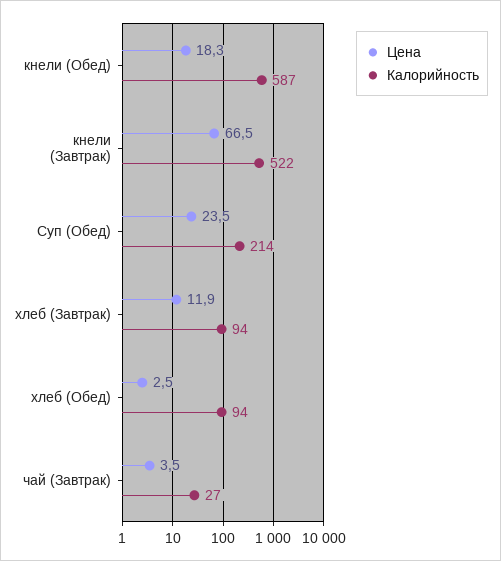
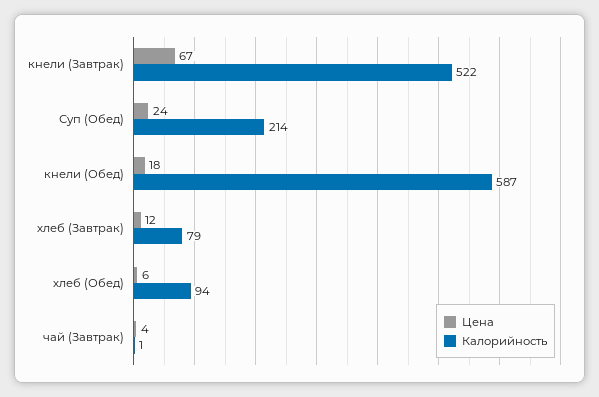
Калорийность, хлеб (Завтрак): 94 -> 79
Цена, хлеб (Обед): 2.5 -> 6
Калорийность, чай (Завтрак): 27 -> 1

